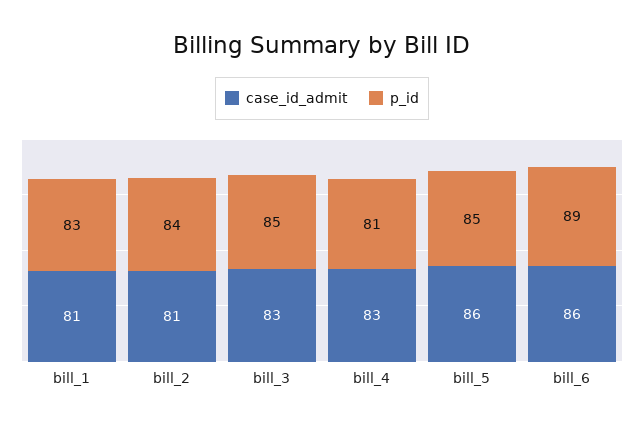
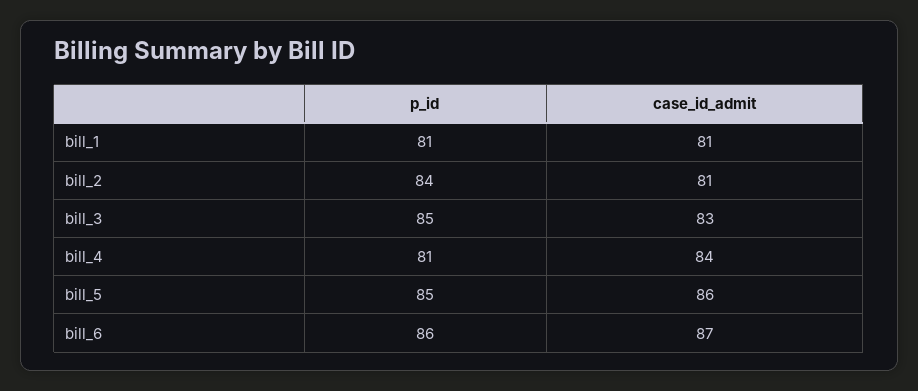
p_id, bill_1: 83 -> 81
case_id_admit, bill_4: 83 -> 84
case_id_admit, bill_6: 86 -> 87
p_id, bill_6: 89 -> 86

